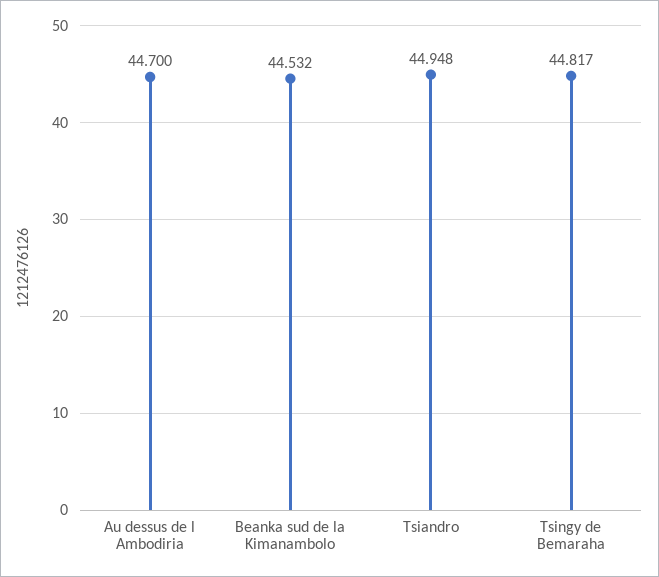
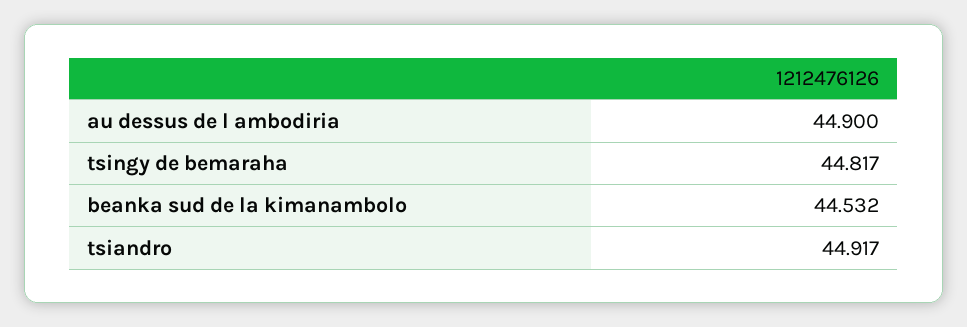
Au dessus de l Ambodiria: 44.7 -> 44.9
Tsiandro: 44.948 -> 44.917

